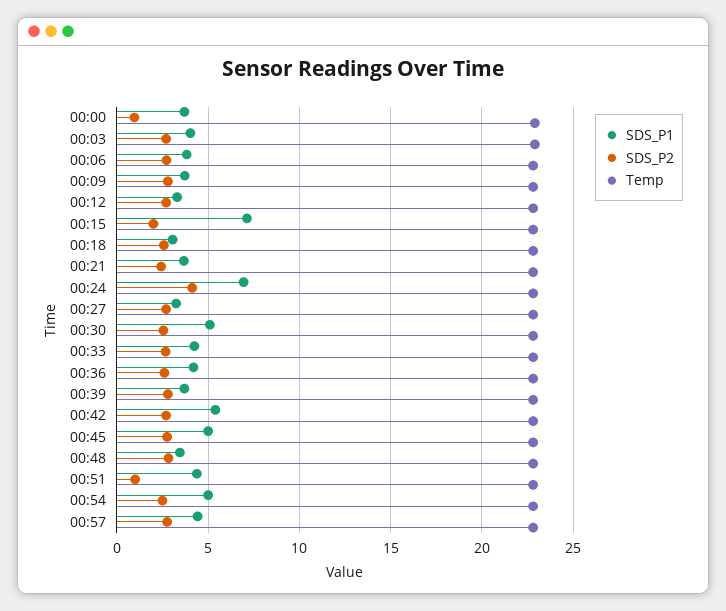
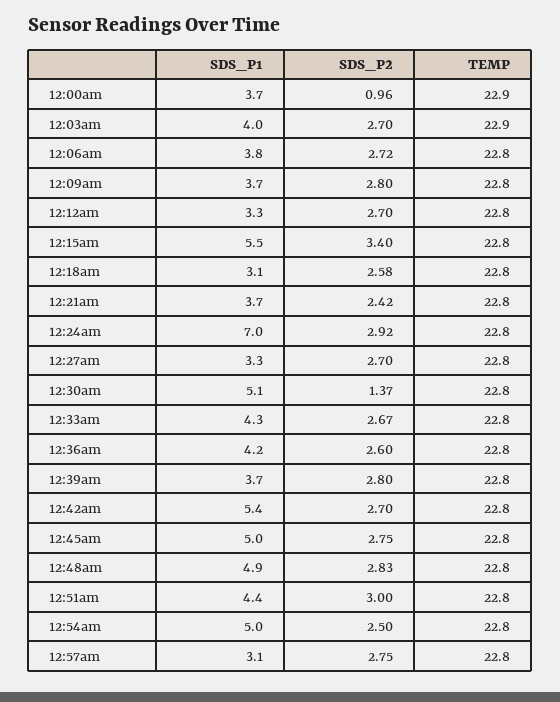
SDS_P1, 00:15: 7 -> 5.5
SDS_P2, 00:15: 2 -> 3.4
SDS_P2, 00:24: 4 -> 2.92
SDS_P2, 00:30: 2.5 -> 1.37
SDS_P1, 00:48: 3.5 -> 4.9
SDS_P2, 00:51: 1 -> 3
SDS_P1, 00:57: 4.5 -> 3.1

